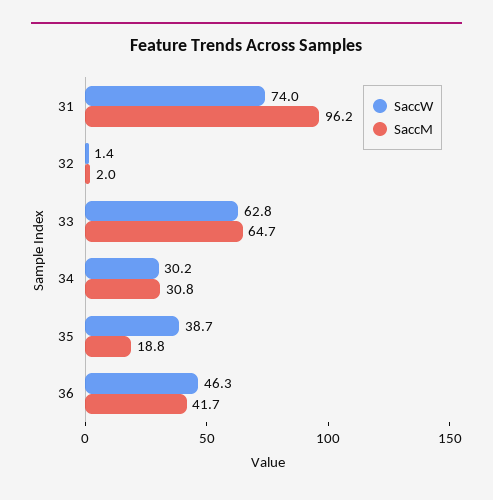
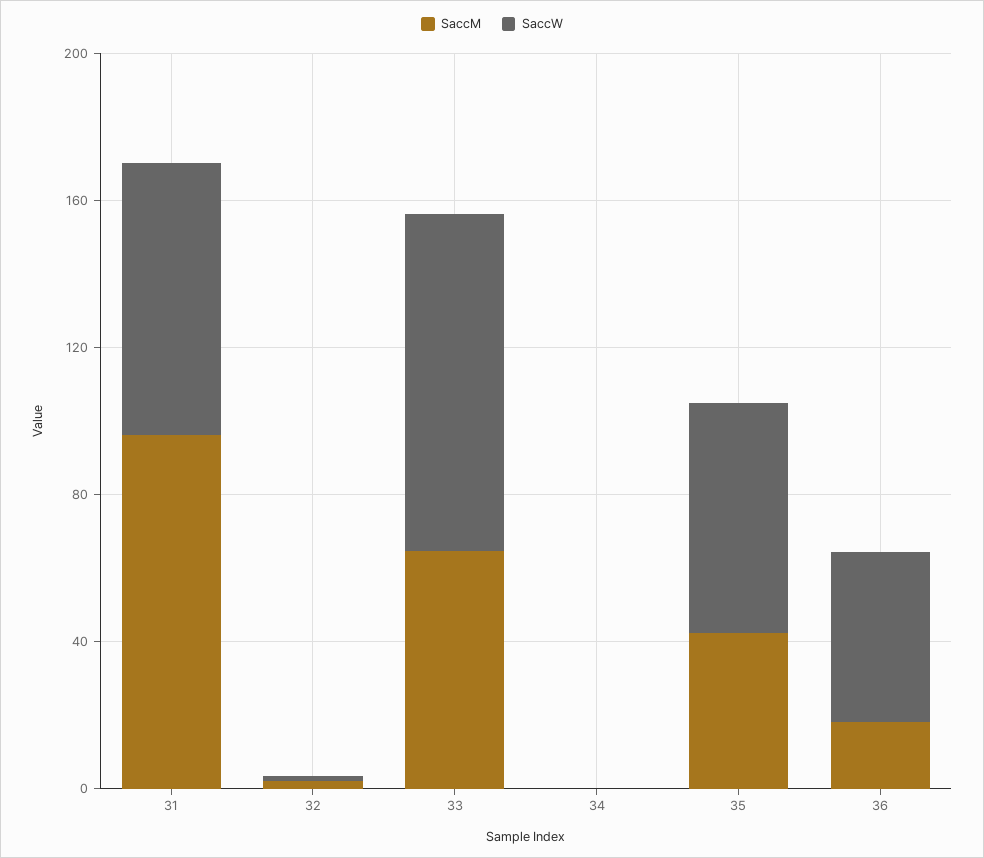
SaccW, 33: 62.8 -> 90
SaccW, 34: 30.2 -> 0
SaccM, 34: 30.8 -> 0
SaccW, 35: 38.7 -> 60
SaccM, 35: 18.8 -> 40
SaccM, 36: 41.7 -> 20

